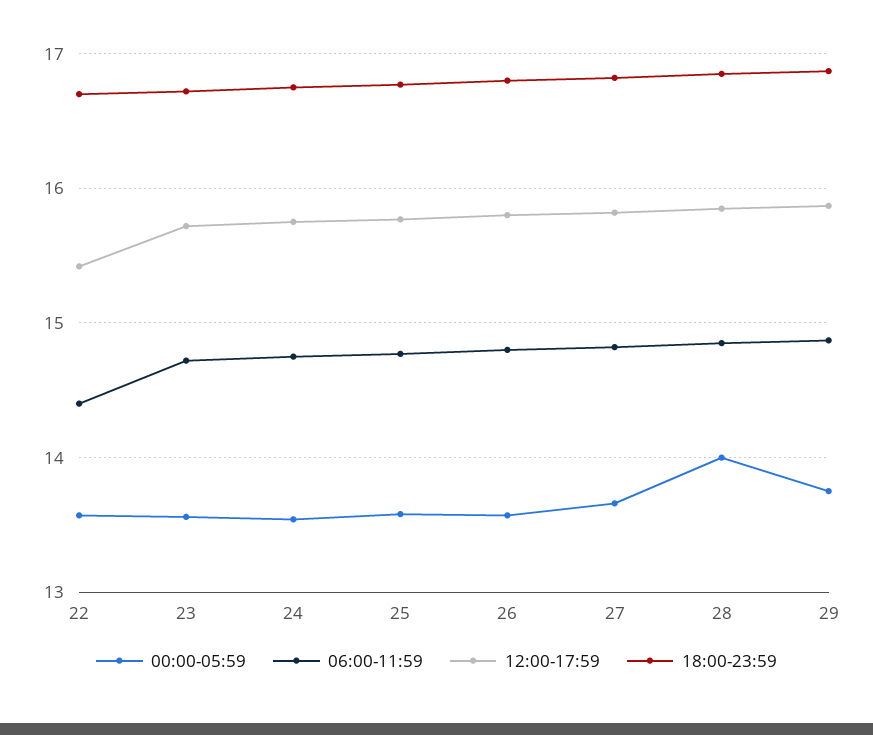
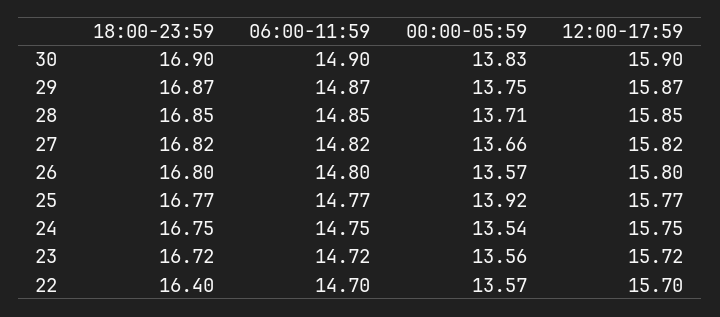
06:00-11:59, 22: 14.4 -> 14.7
12:00-17:59, 22: 15.4 -> 15.7
18:00-23:59, 22: 16.7 -> 16.4
00:00-05:59, 25: 13.6 -> 13.92
00:00-05:59, 28: 14 -> 13.71
18:00-23:59, 30: none -> 16.9
06:00-11:59, 30: none -> 14.9
00:00-05:59, 30: none -> 13.83
12:00-17:59, 30: none -> 15.9

